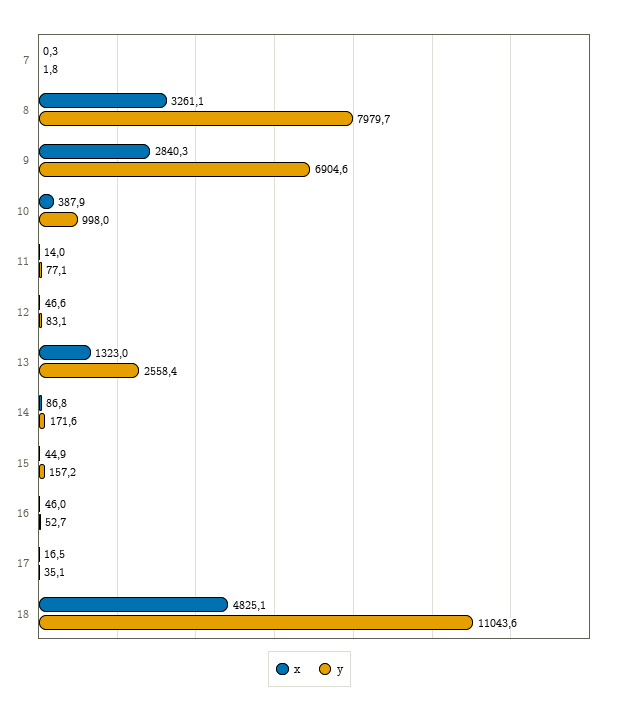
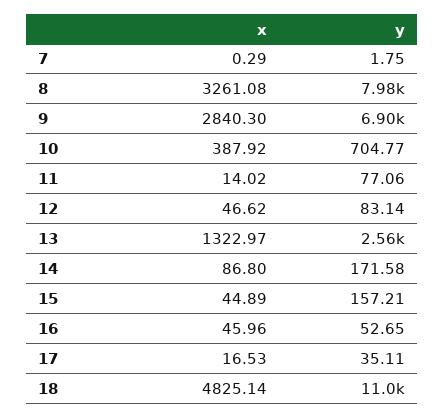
y, 10: 998 -> 704.77

